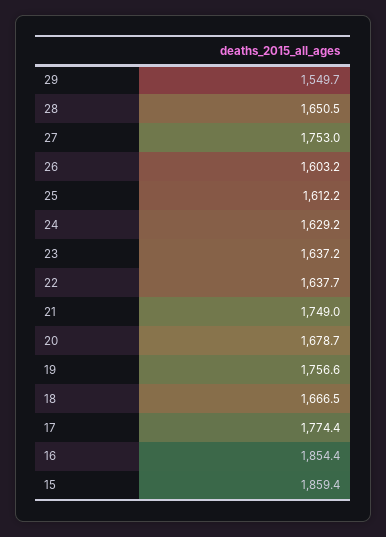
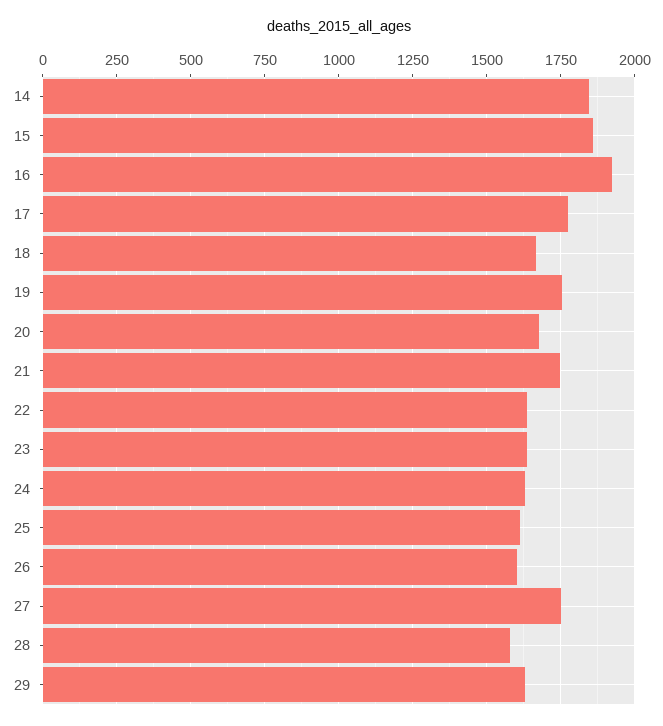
29: 1549.7 -> 1625
28: 1650.5 -> 1575
16: 1854.4 -> 1925
14: none -> 1850

